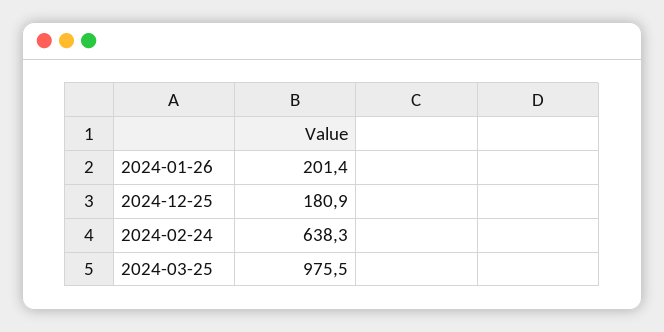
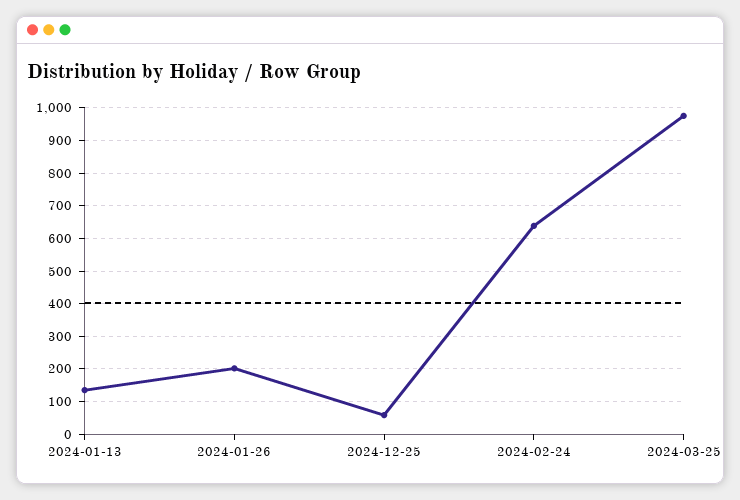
2024-12-25: 180.9 -> 60
2024-01-13: none -> 140

